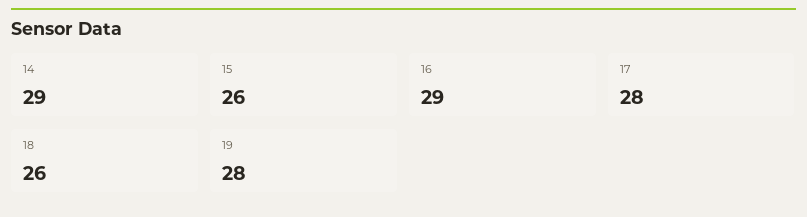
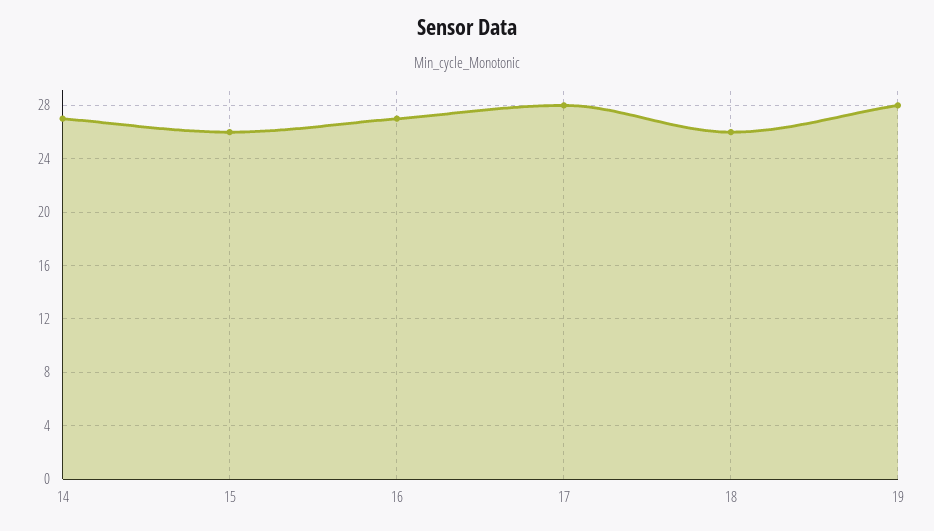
14: 29 -> 27
16: 29 -> 27

